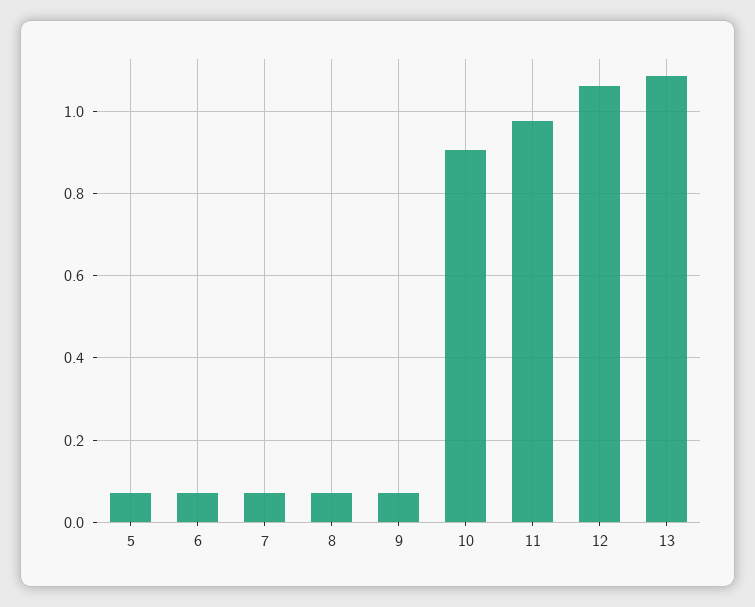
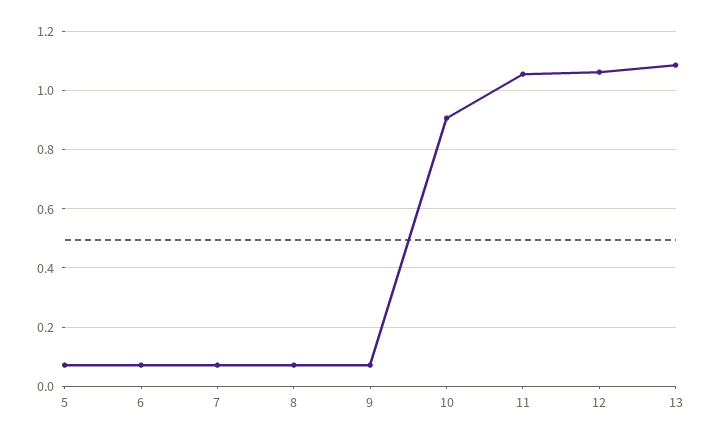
11: 0.98 -> 1.05

